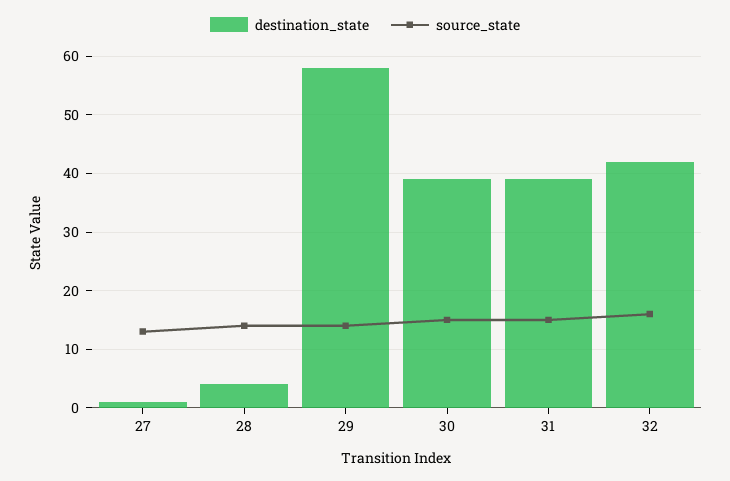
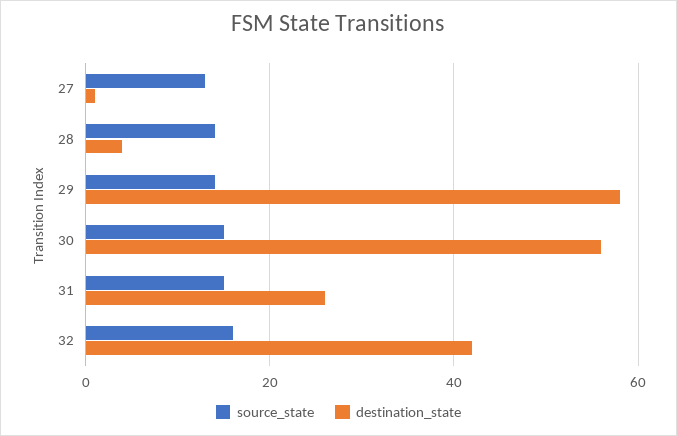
destination_state, 30: 40 -> 55
destination_state, 31: 40 -> 25

